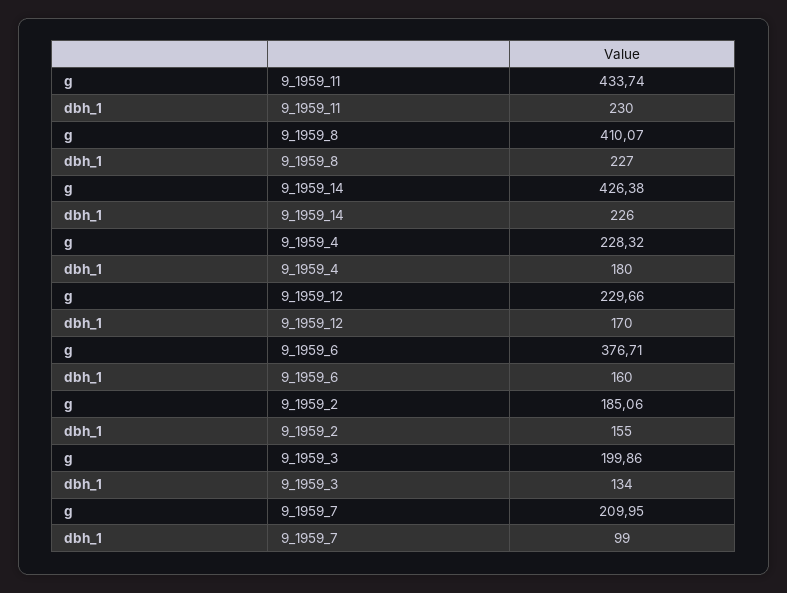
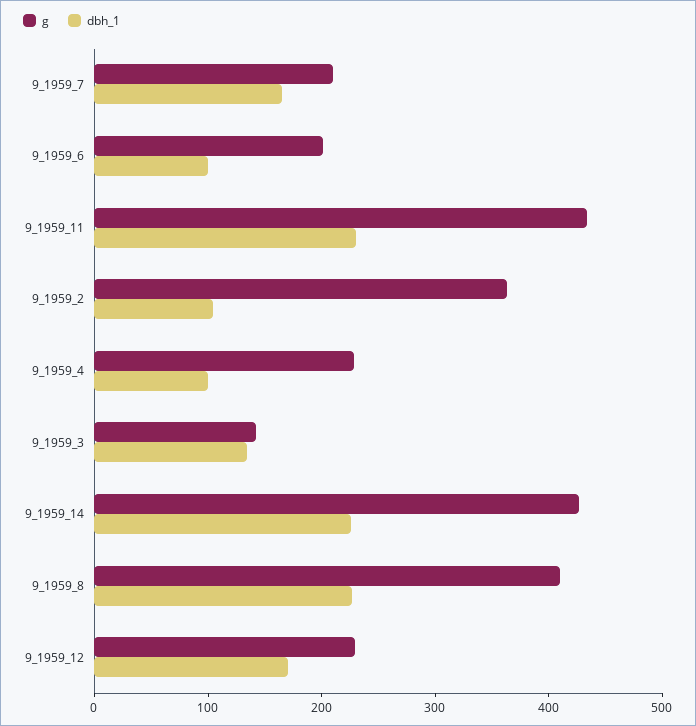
dbh_1, 9_1959_4: 180 -> 100
g, 9_1959_6: 376.71 -> 200
dbh_1, 9_1959_6: 160 -> 100
g, 9_1959_2: 185.06 -> 360
dbh_1, 9_1959_2: 155 -> 100
g, 9_1959_3: 199.86 -> 140
dbh_1, 9_1959_7: 99 -> 160

